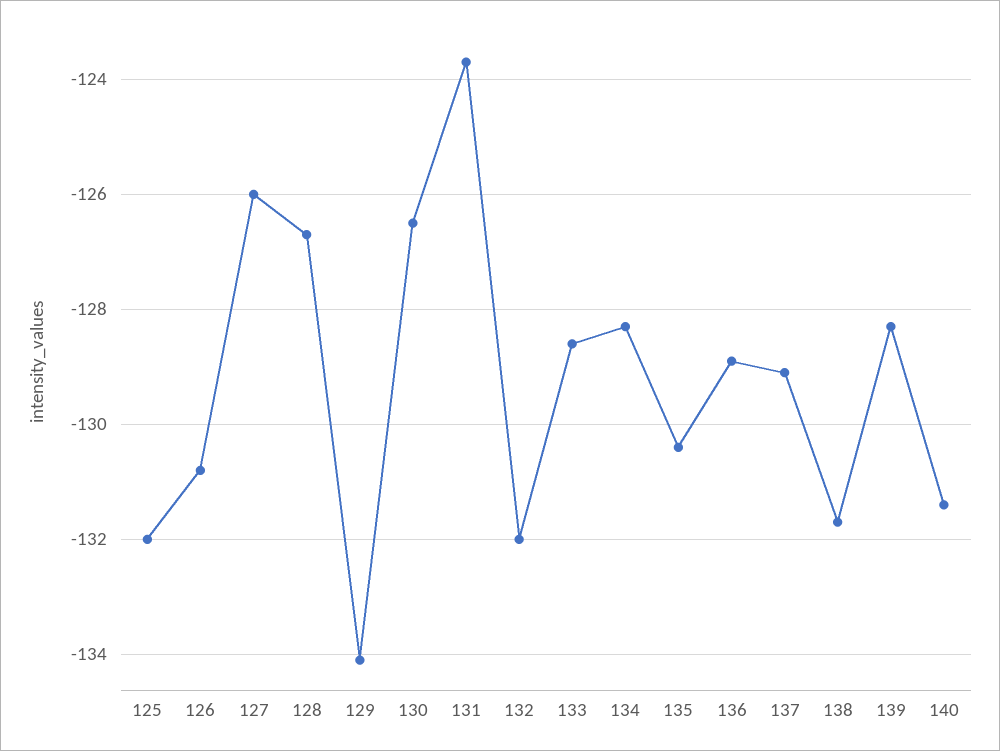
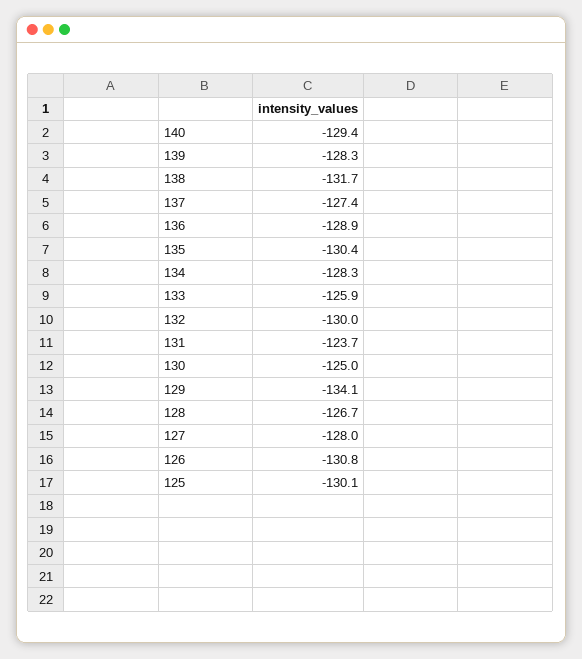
125: -132 -> -130.1
127: -126 -> -128
130: -126.5 -> -125
132: -132 -> -130
133: -128.5 -> -125.9
137: -129 -> -127.4
140: -131.5 -> -129.4

